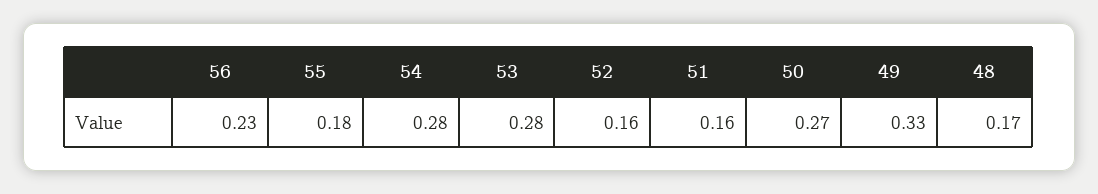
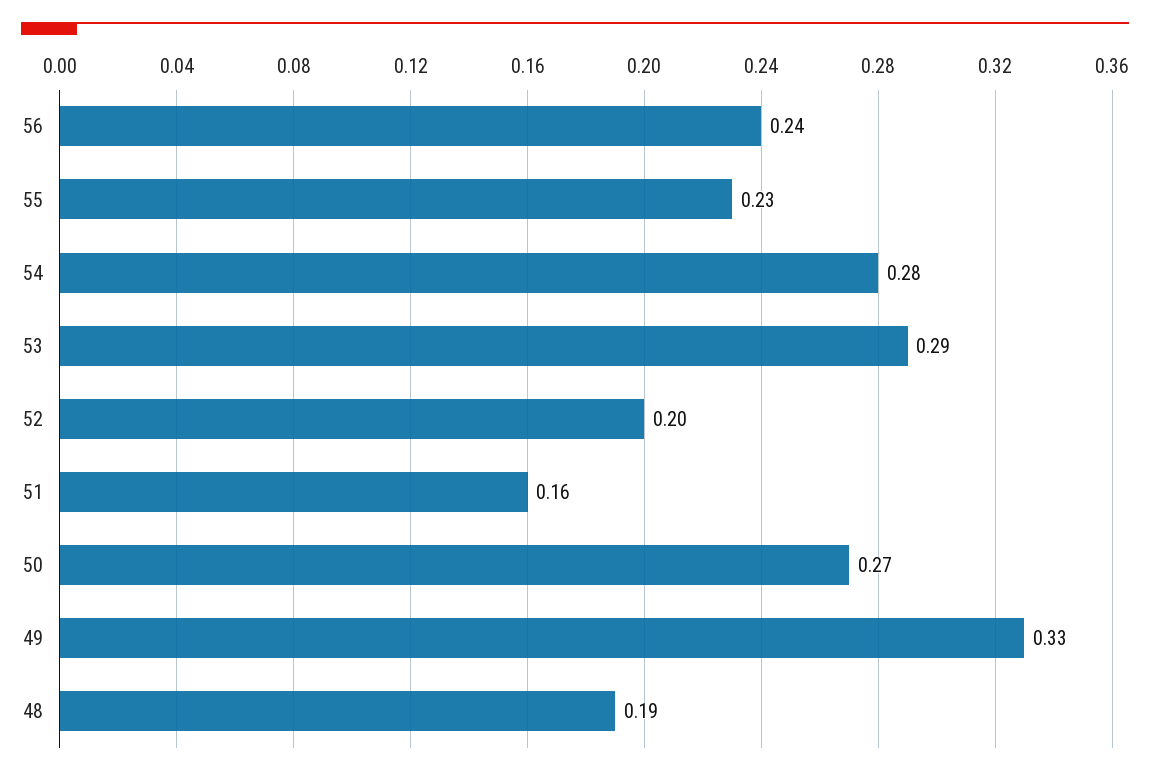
56: 0.23 -> 0.24
55: 0.18 -> 0.23
53: 0.28 -> 0.29
52: 0.16 -> 0.2
48: 0.17 -> 0.19

